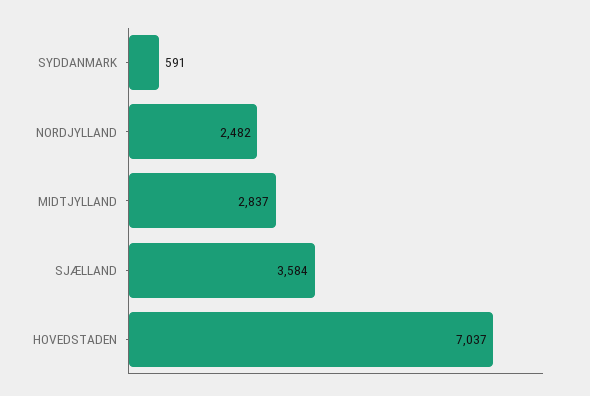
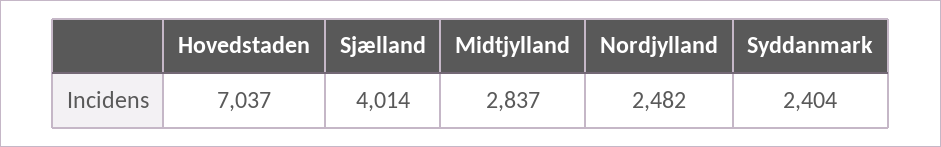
SYDDANMARK: 591 -> 2404
SJÆLLAND: 3584 -> 4014

